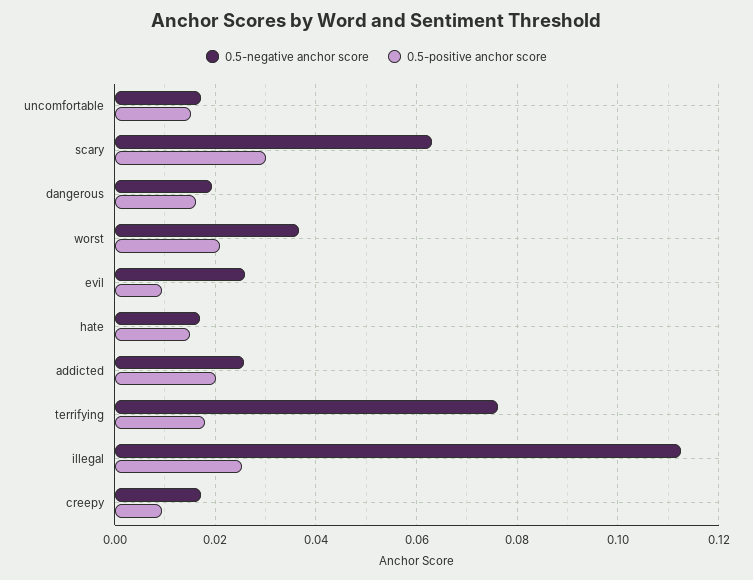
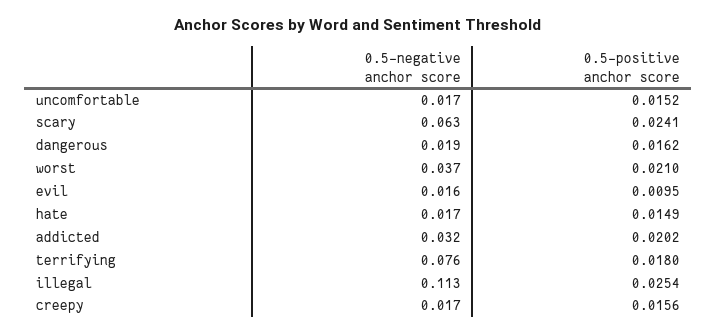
0.5-positive anchor score, scary: 0.03 -> 0.0241
0.5-negative anchor score, evil: 0.026 -> 0.016
0.5-negative anchor score, addicted: 0.026 -> 0.032
0.5-positive anchor score, creepy: 0.01 -> 0.0156

